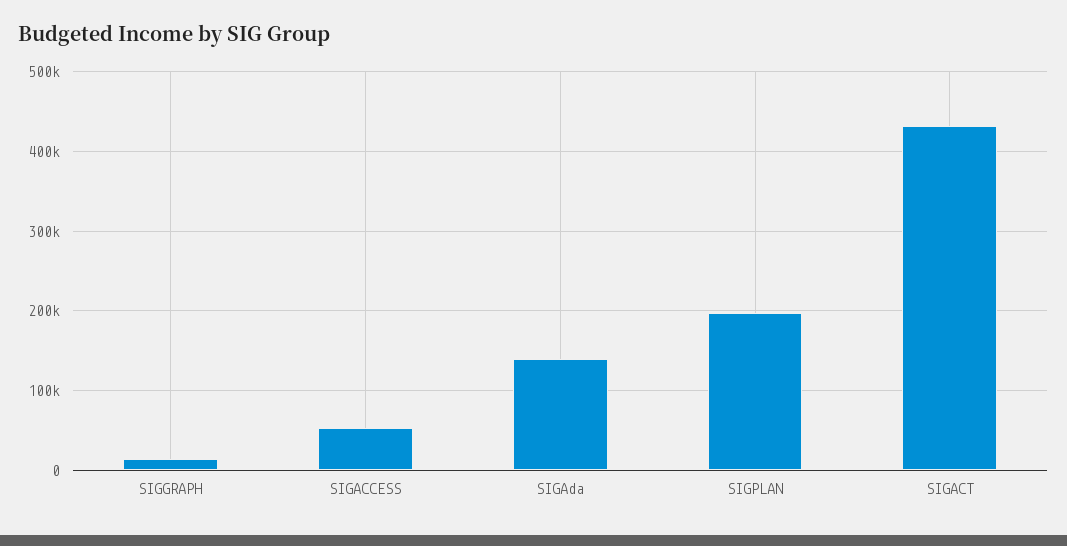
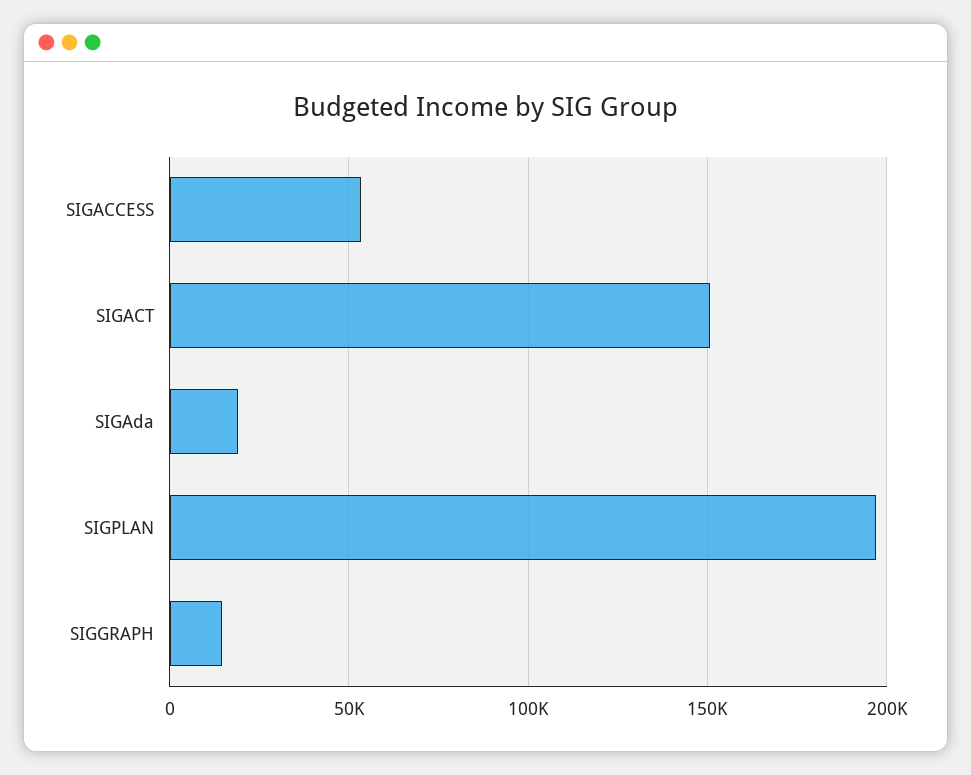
SIGAda: 140000 -> 20000
SIGACT: 430000 -> 150000

